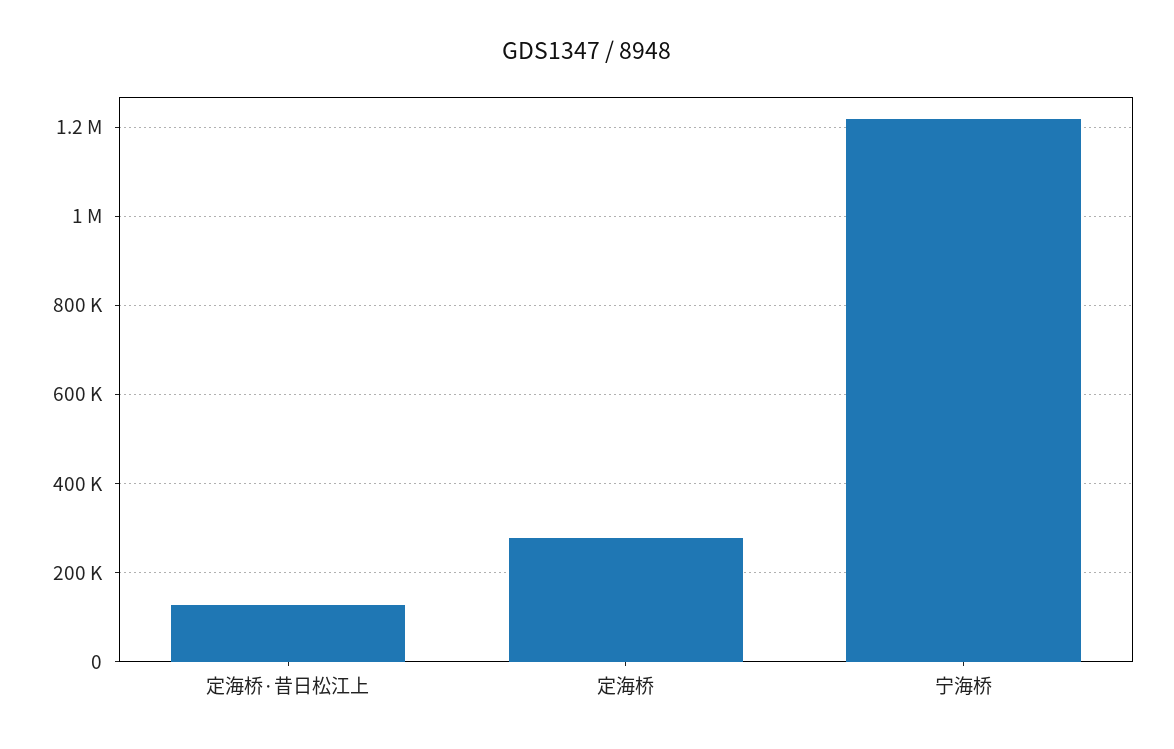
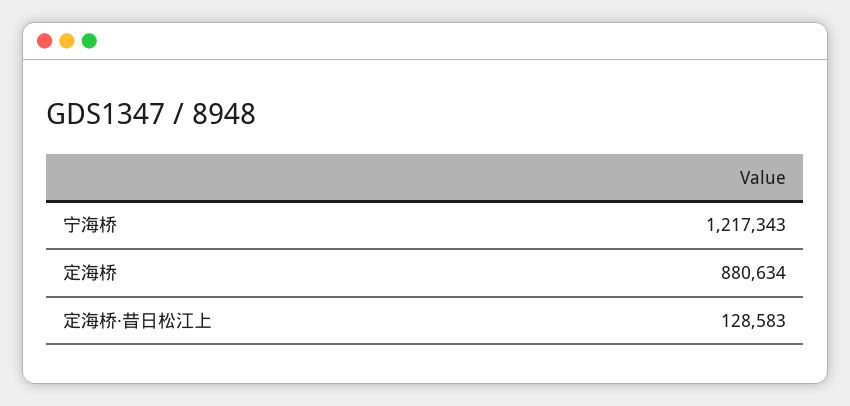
定海桥: 280000 -> 880634

